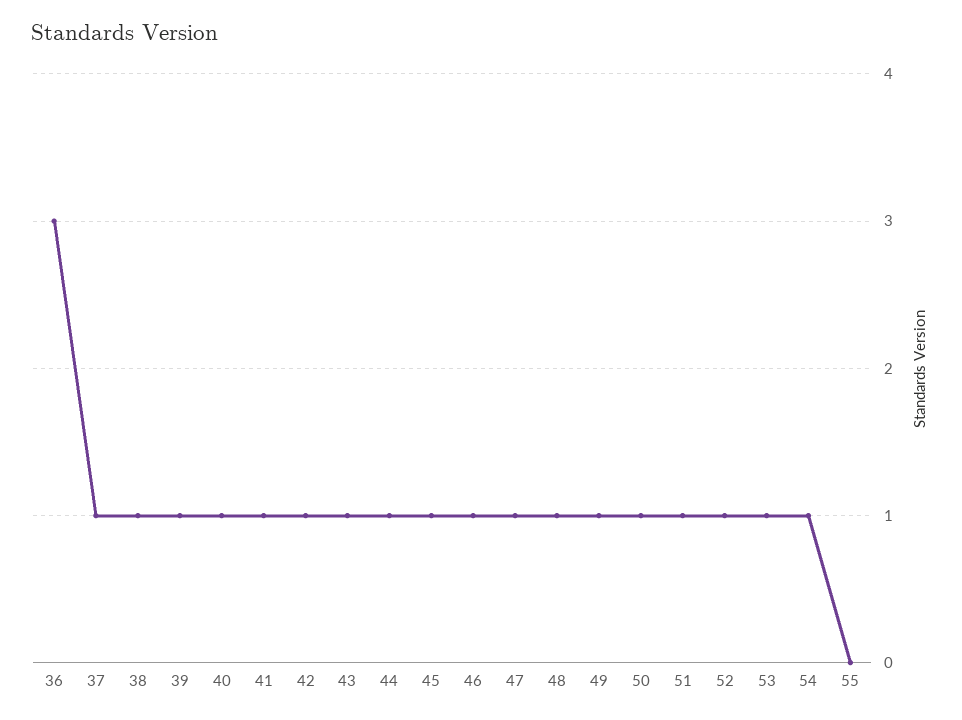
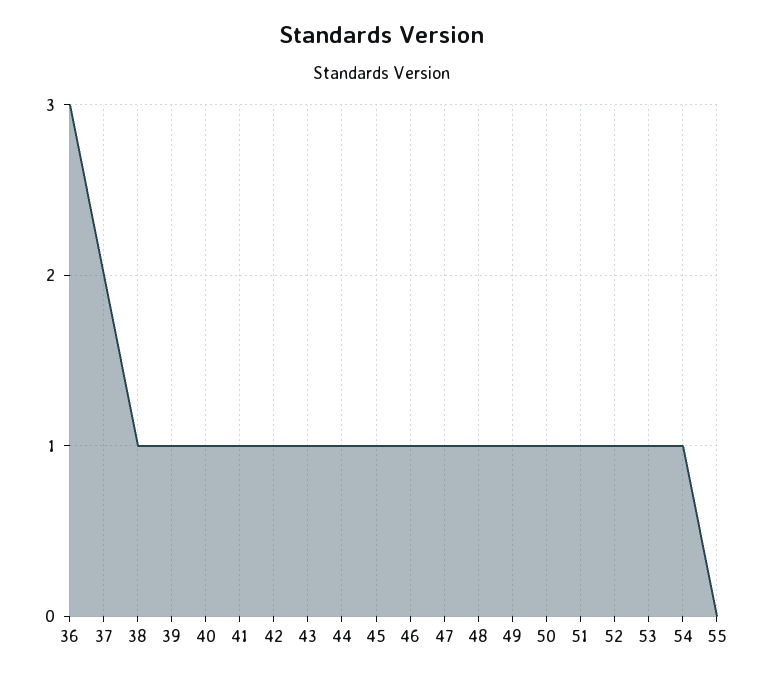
37: 1 -> 2

